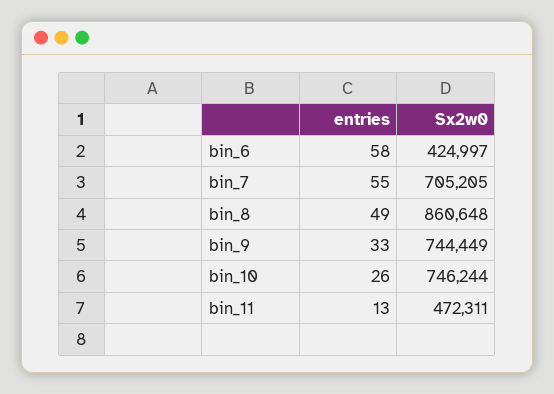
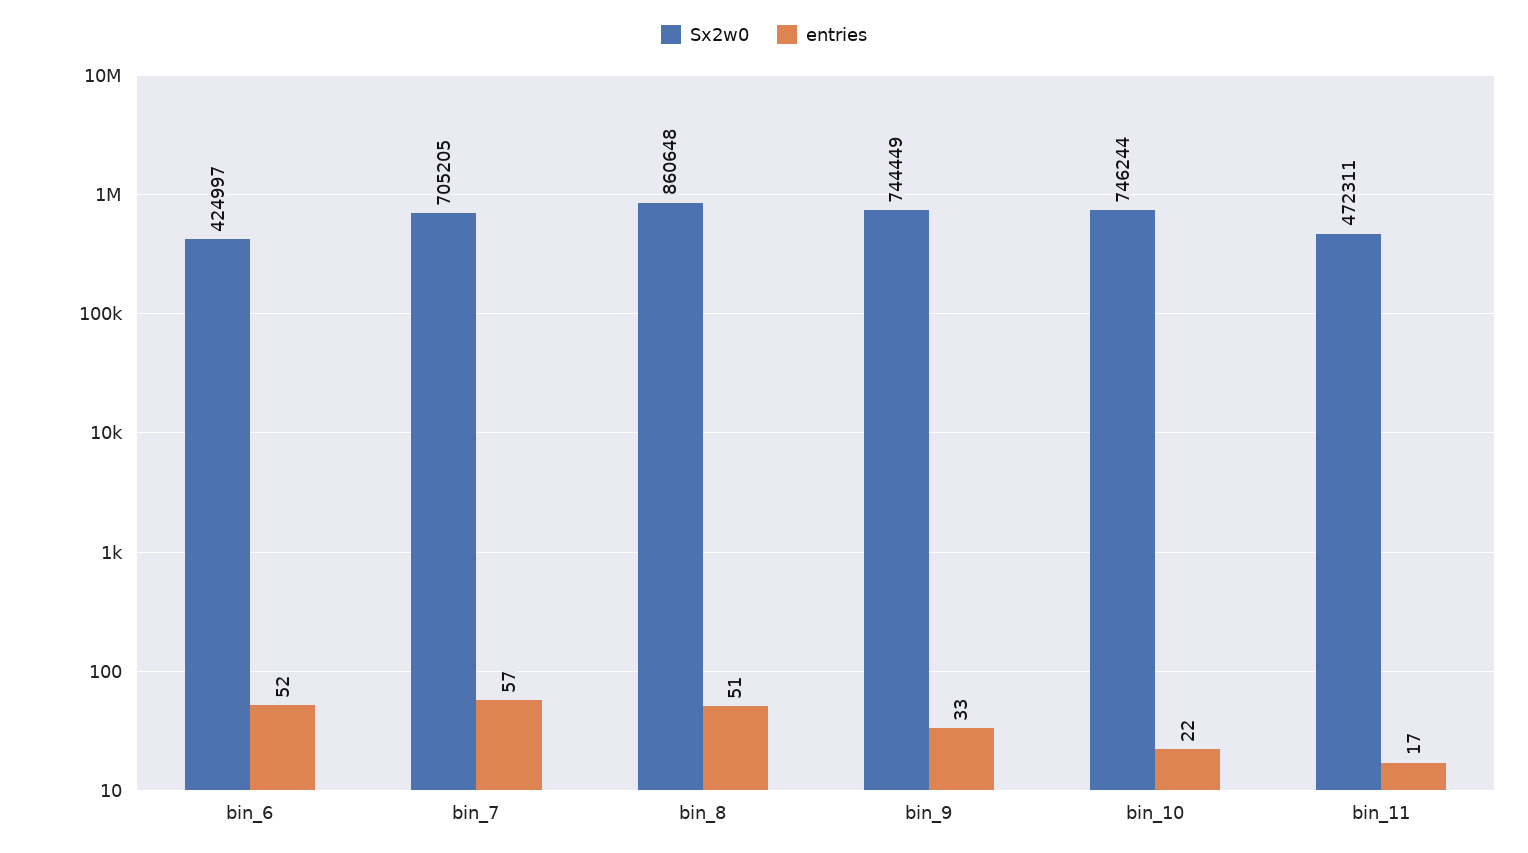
entries, bin_6: 58 -> 52
entries, bin_7: 55 -> 57
entries, bin_8: 49 -> 51
entries, bin_10: 26 -> 22
entries, bin_11: 13 -> 17

